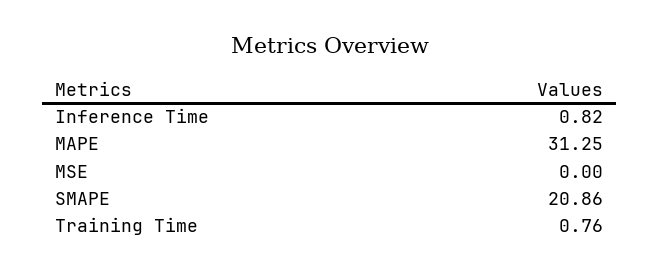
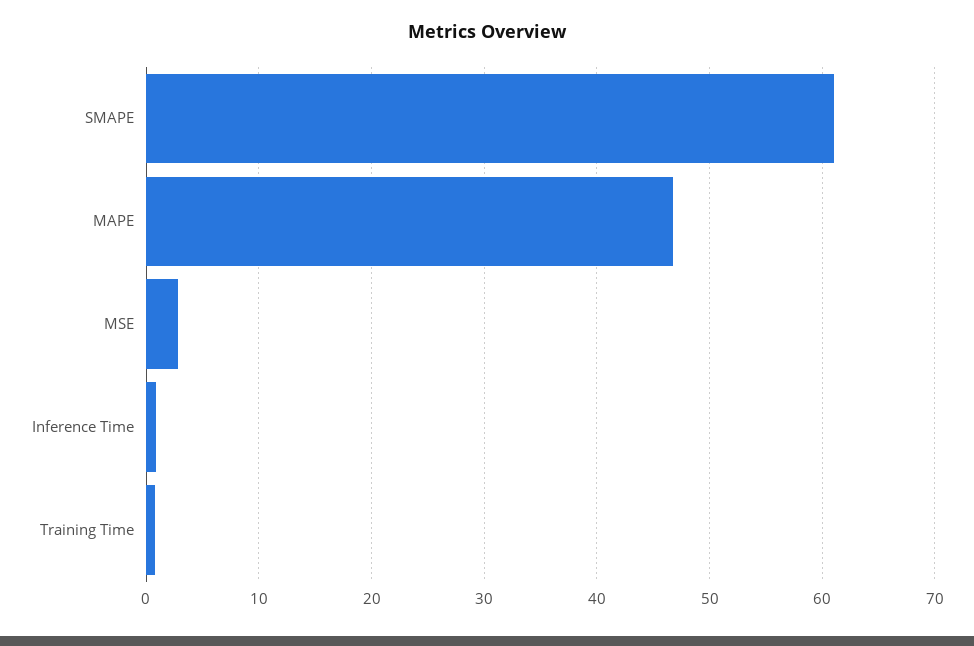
MAPE: 31.25 -> 47
MSE: 0 -> 3
SMAPE: 20.86 -> 61

